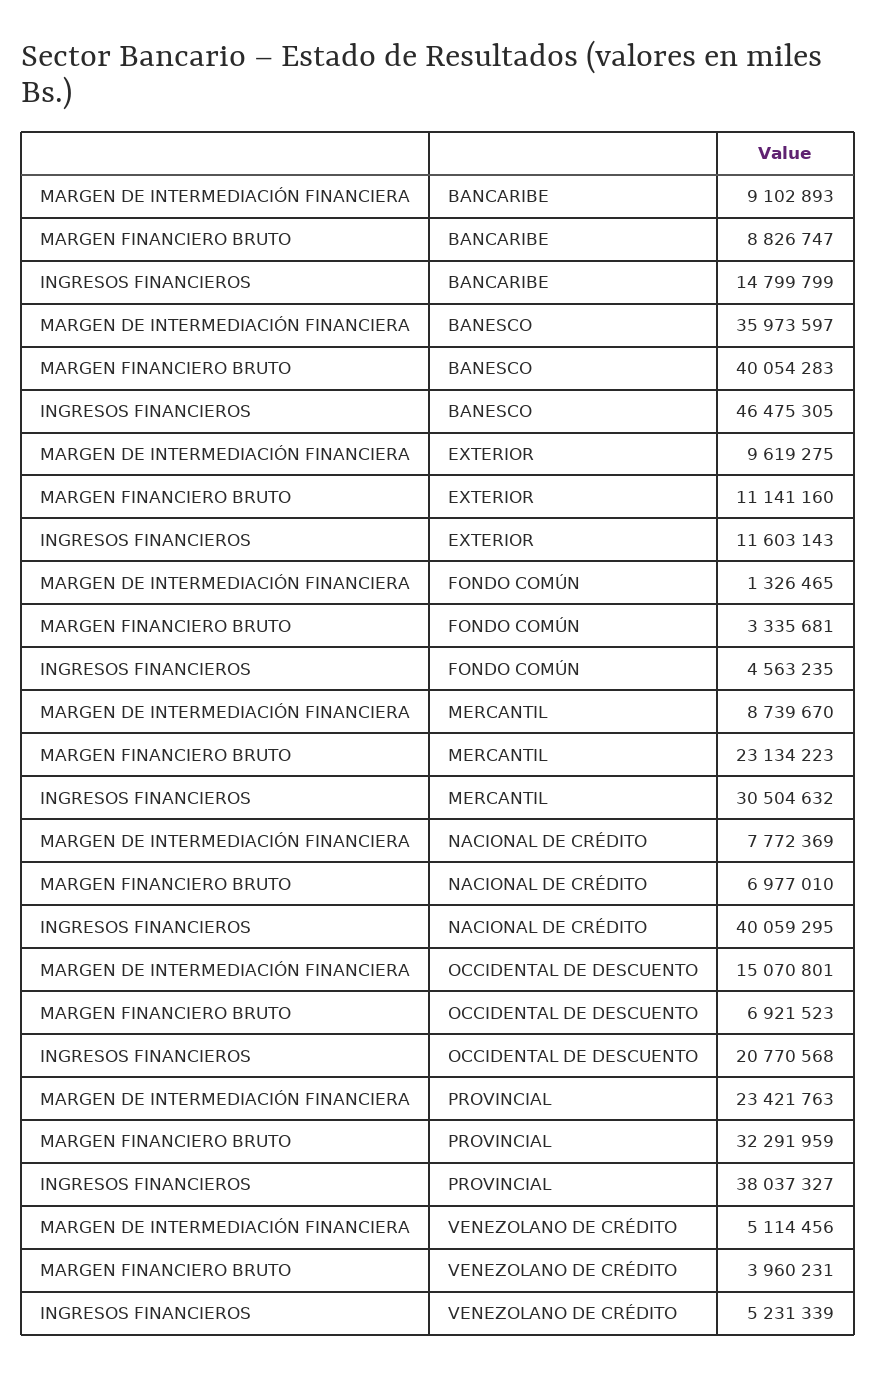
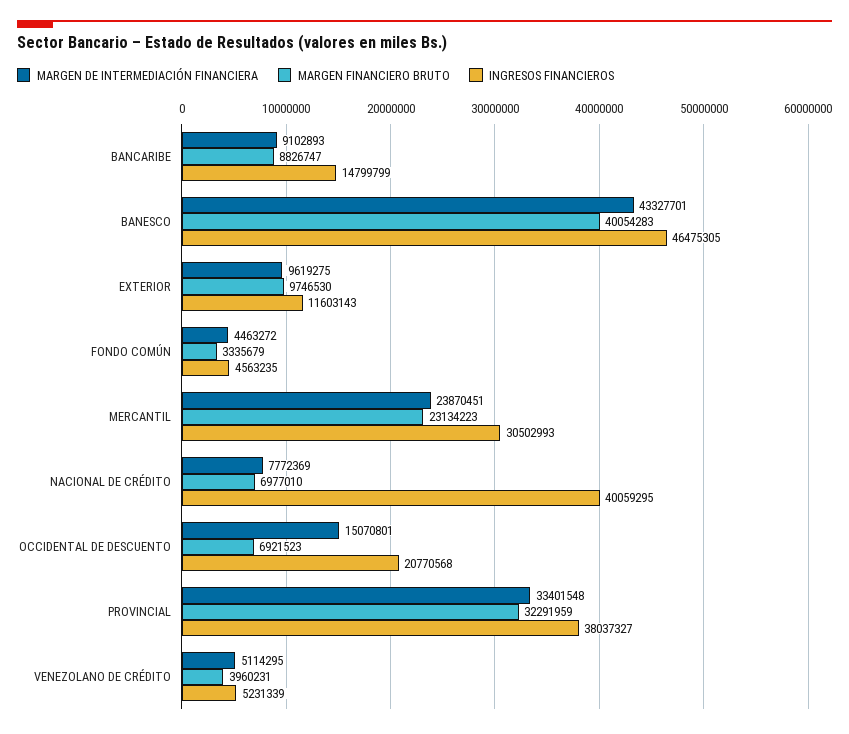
MARGEN DE INTERMEDIACIÓN FINANCIERA, BANESCO: 35973597 -> 43327701
MARGEN FINANCIERO BRUTO, EXTERIOR: 11141160 -> 9746530
MARGEN DE INTERMEDIACIÓN FINANCIERA, FONDO COMÚN: 1326465 -> 4463272
MARGEN FINANCIERO BRUTO, FONDO COMÚN: 3335681 -> 3335679
MARGEN DE INTERMEDIACIÓN FINANCIERA, MERCANTIL: 8739670 -> 23870451
INGRESOS FINANCIEROS, MERCANTIL: 30504632 -> 30502993
MARGEN DE INTERMEDIACIÓN FINANCIERA, PROVINCIAL: 23421763 -> 33401548
MARGEN DE INTERMEDIACIÓN FINANCIERA, VENEZOLANO DE CRÉDITO: 5114456 -> 5114295

